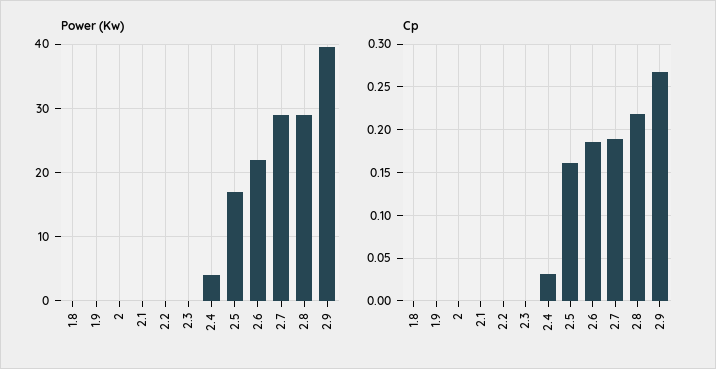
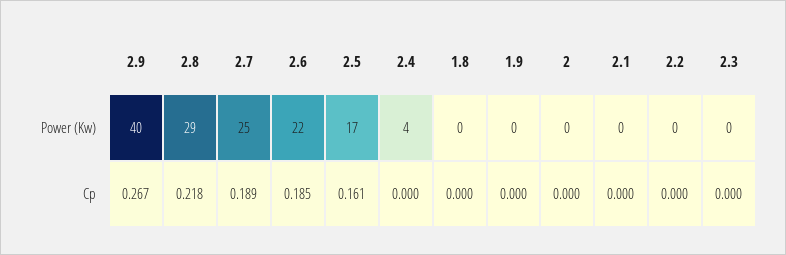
Power (Kw), 2.7: 29 -> 25
Cp, 2.4: 0.03 -> 0

